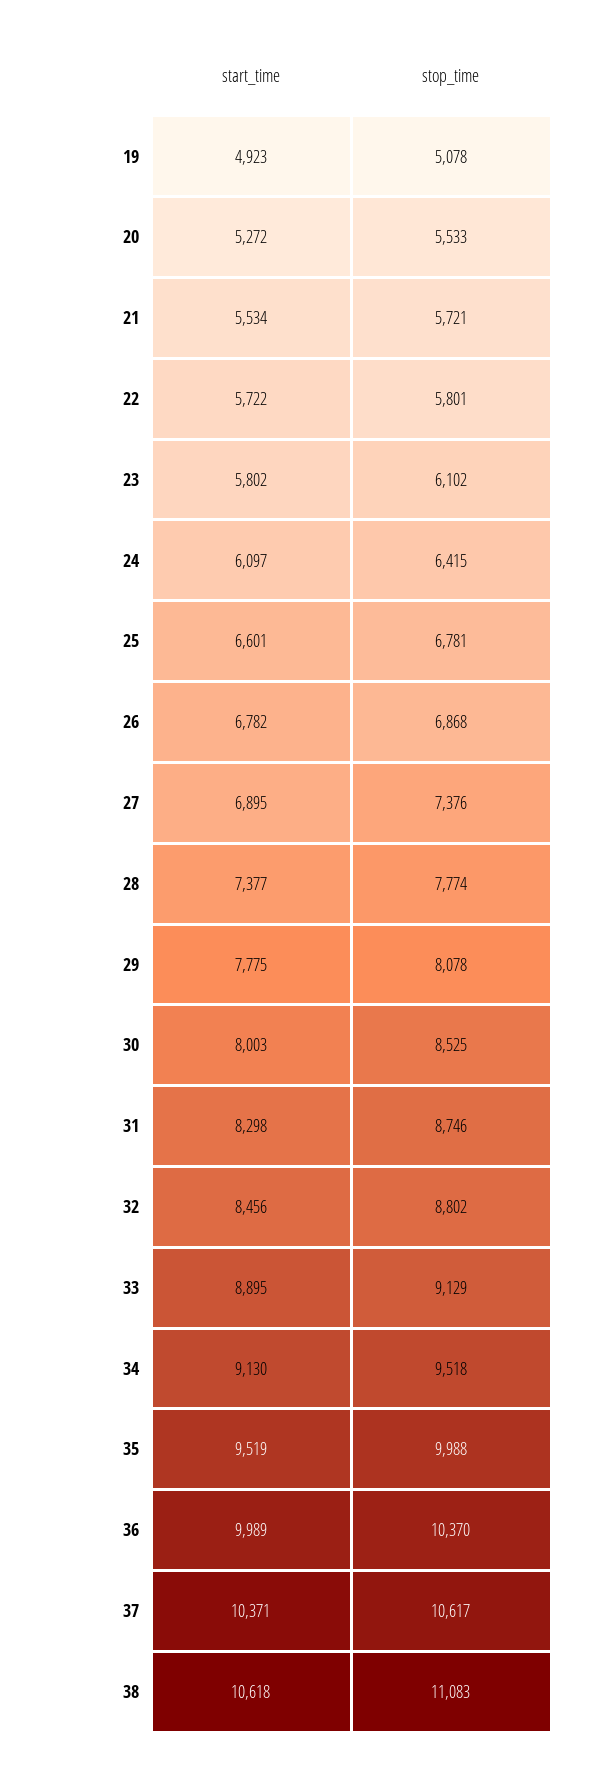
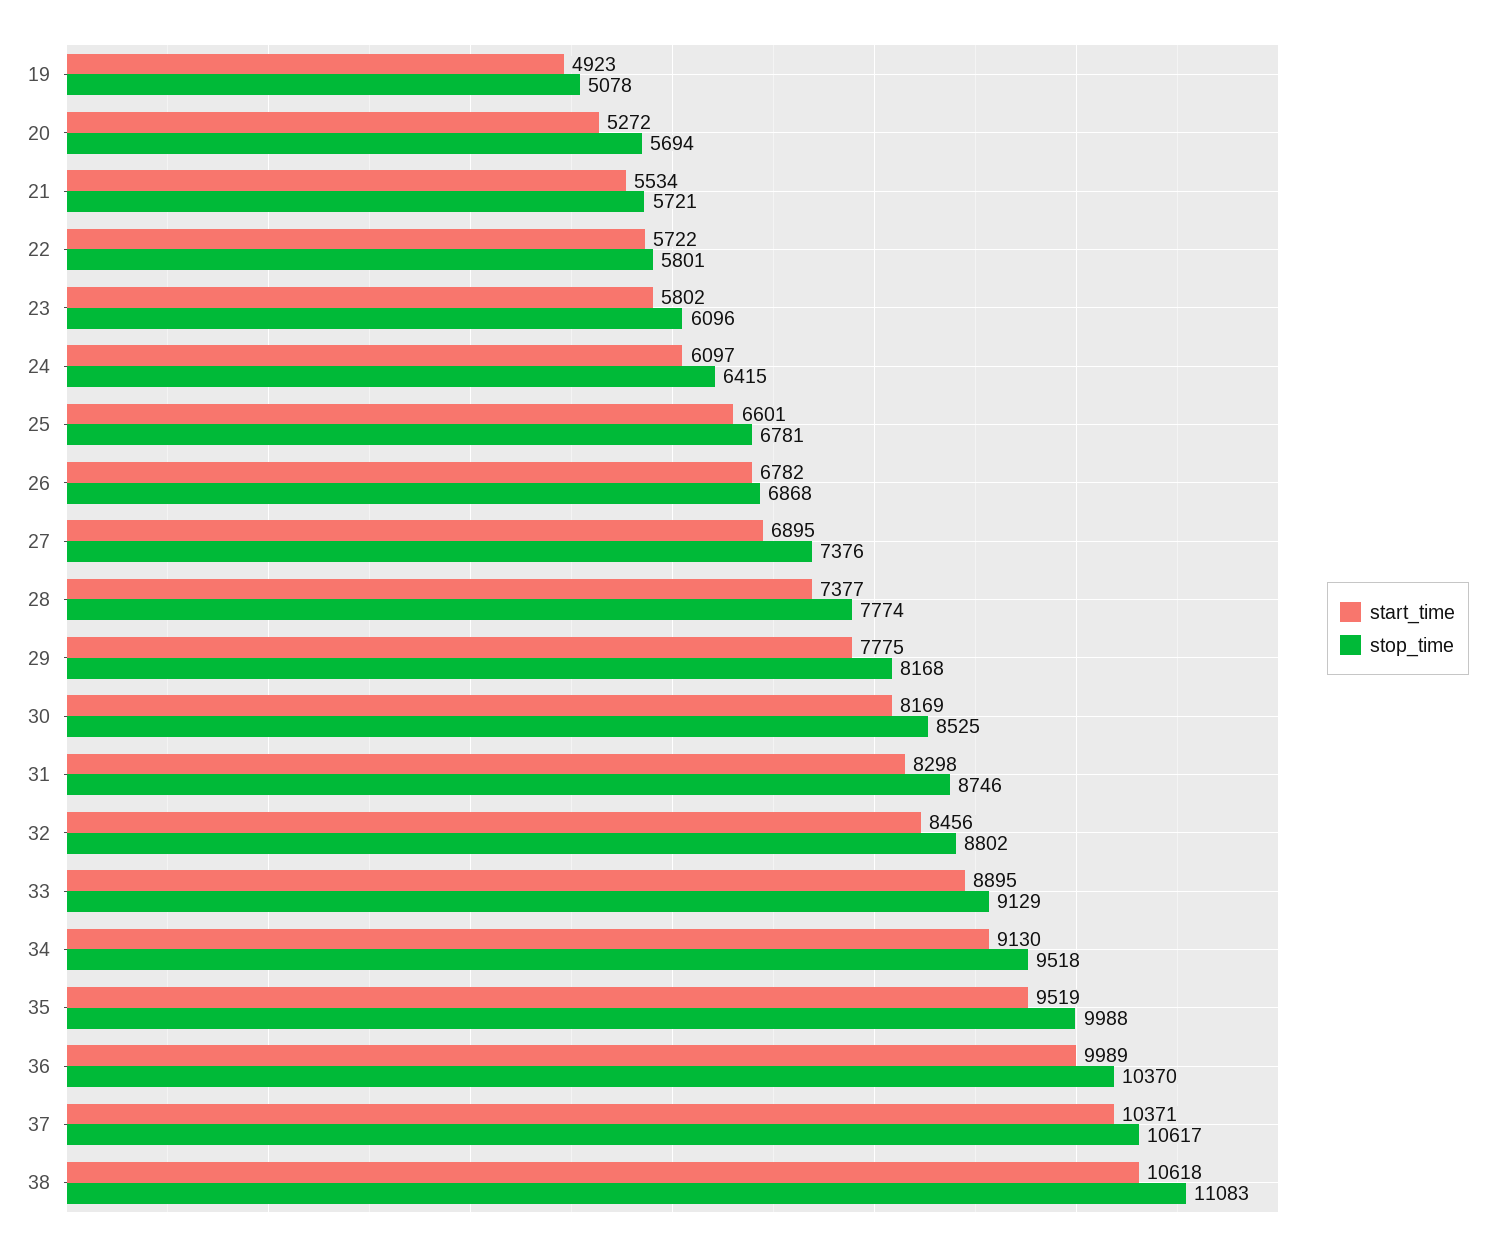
stop_time, 20: 5533 -> 5694
stop_time, 23: 6102 -> 6096
stop_time, 29: 8078 -> 8168
start_time, 30: 8003 -> 8169

